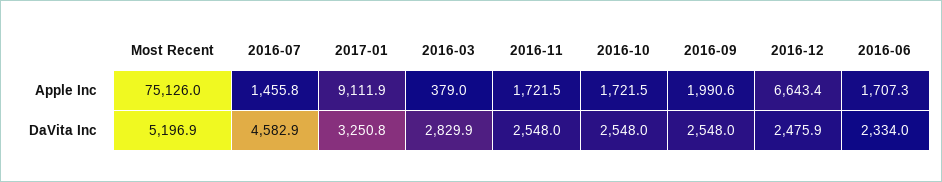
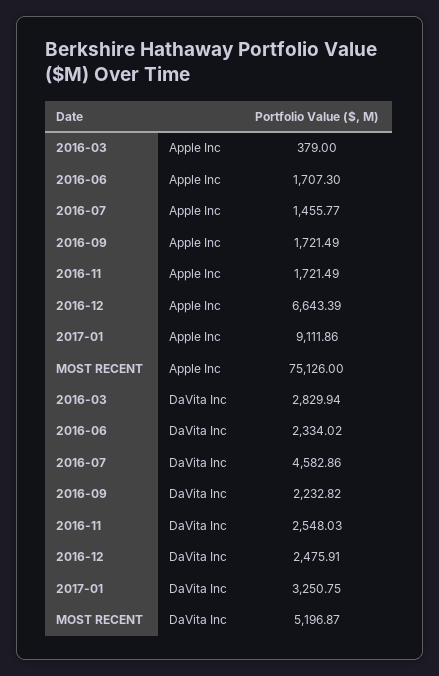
2016-10, Apple Inc: 1721.5 -> none
2016-09, Apple Inc: 1990.6 -> 1721.49
2016-10, DaVita Inc: 2548 -> none
2016-09, DaVita Inc: 2548 -> 2232.82

